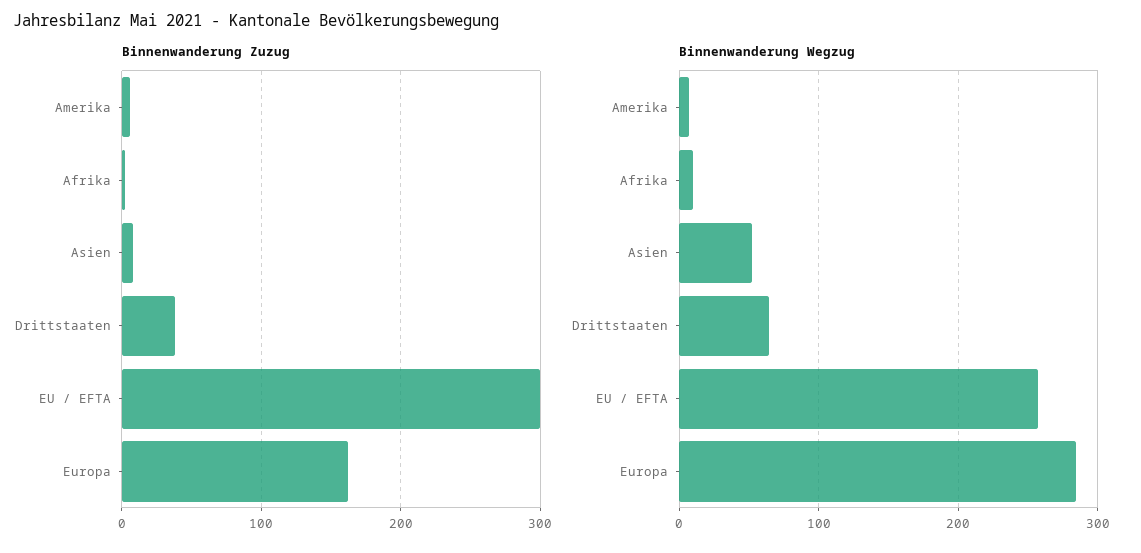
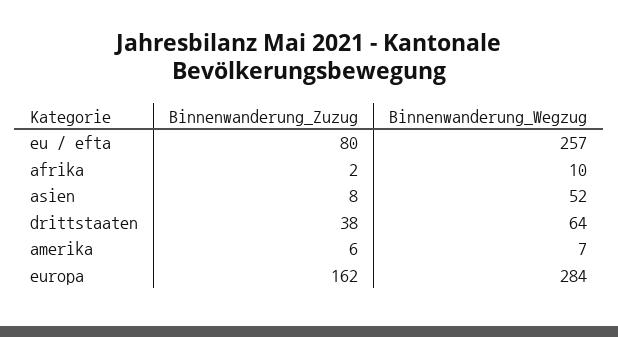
Binnenwanderung Zuzug, EU / EFTA: 300 -> 80

